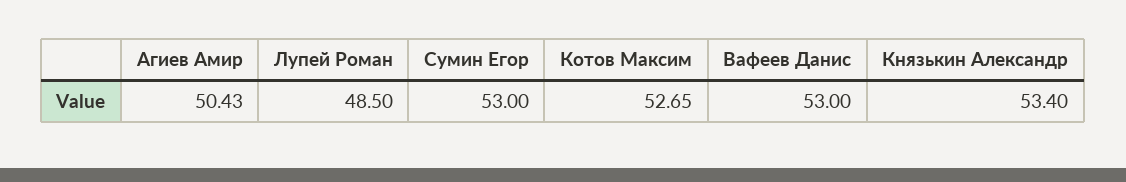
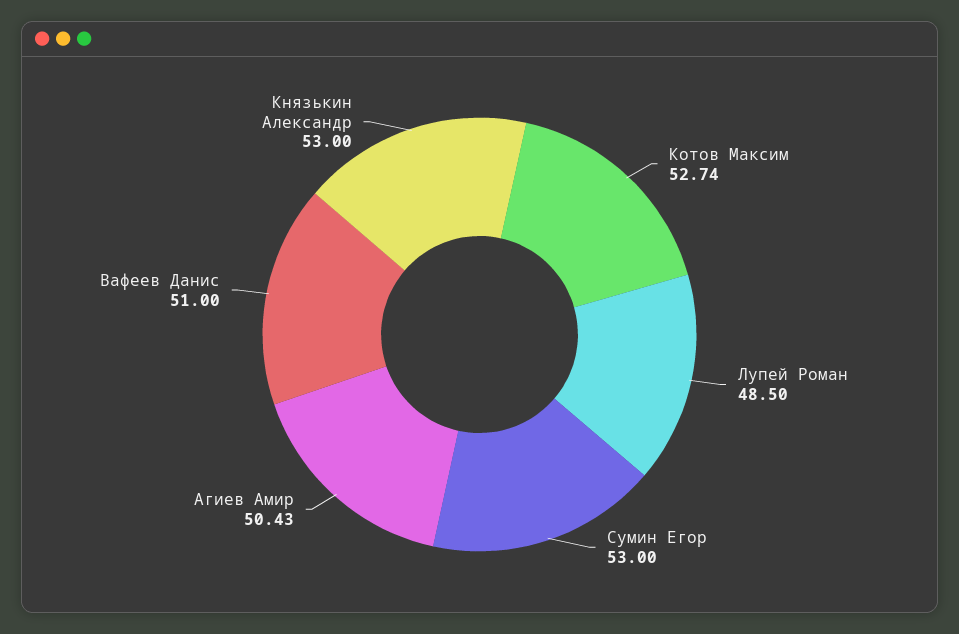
Котов Максим: 52.65 -> 52.74
Вафеев Данис: 53 -> 51
Князькин Александр: 53.4 -> 53

